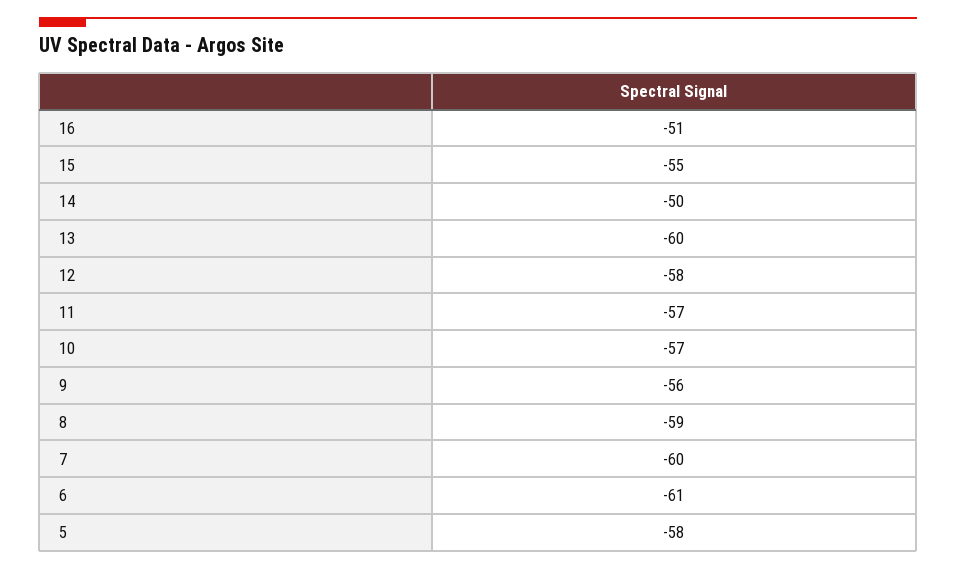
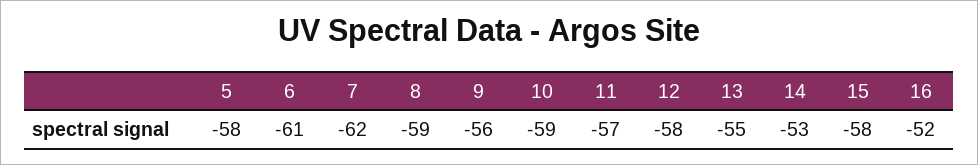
16: -51 -> -52
15: -55 -> -58
14: -50 -> -53
13: -60 -> -55
10: -57 -> -59
7: -60 -> -62

